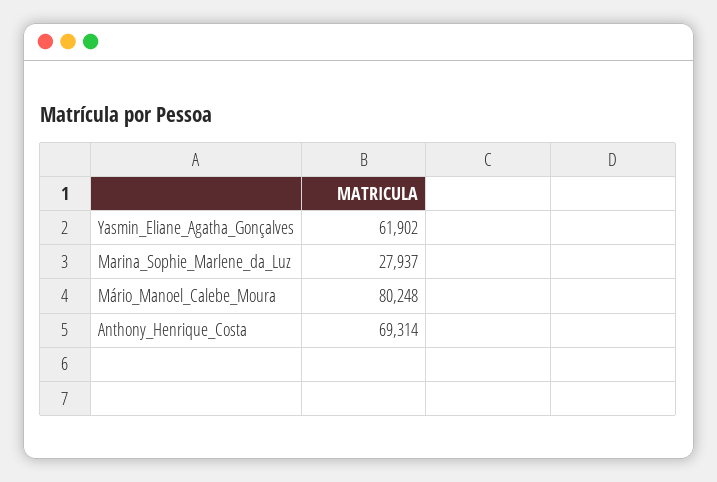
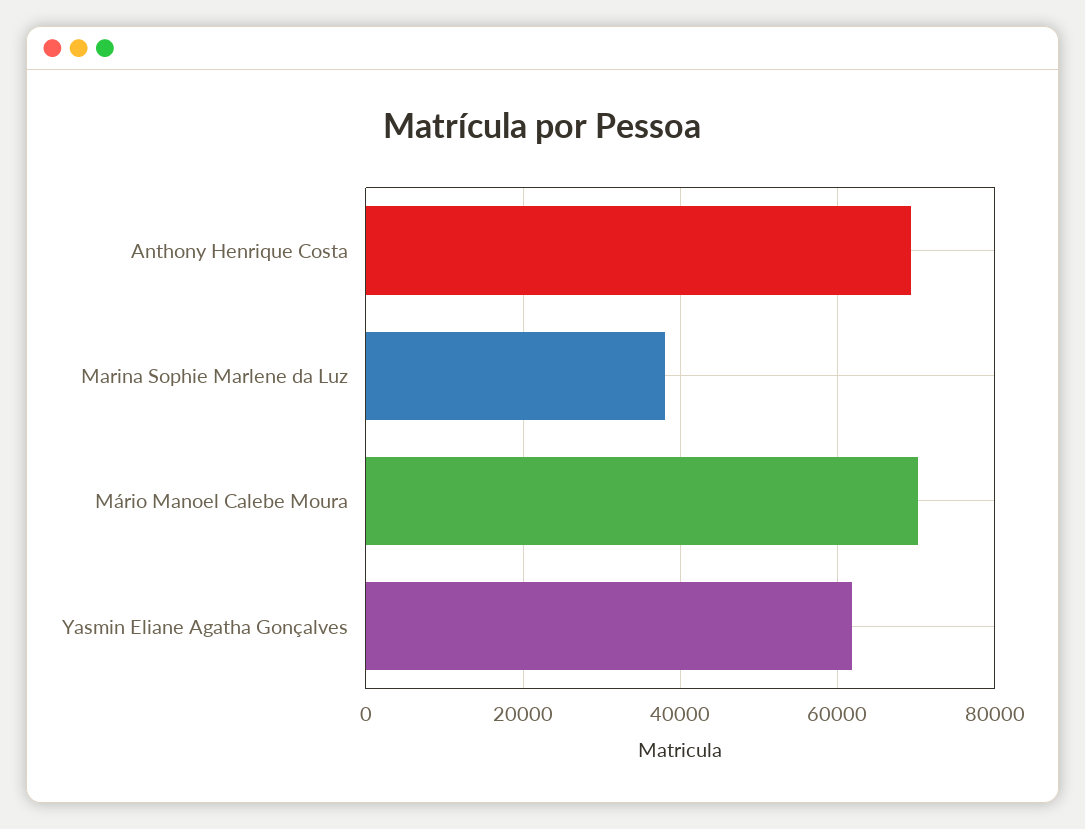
Marina_Sophie_Marlene_da_Luz: 27937 -> 38000
Mário_Manoel_Calebe_Moura: 80248 -> 70000

